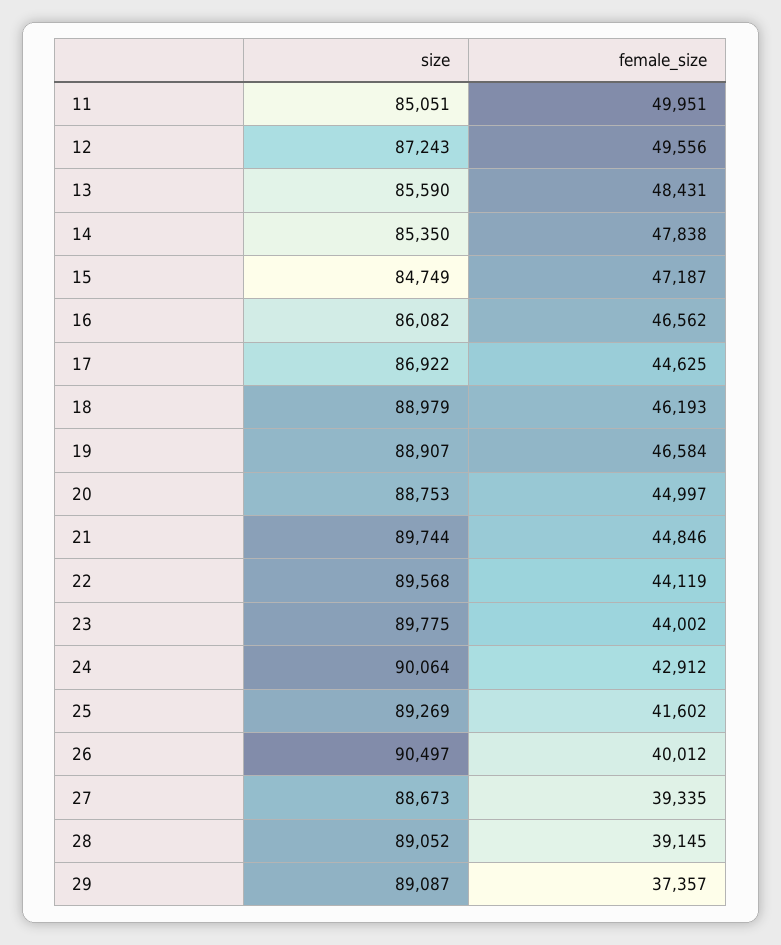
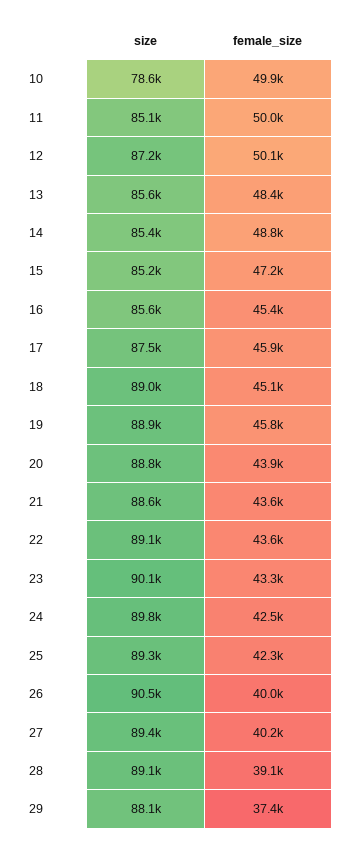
female_size, 12: 49556 -> 50100
female_size, 14: 47838 -> 48800
size, 15: 84749 -> 85200
size, 16: 86082 -> 85600
female_size, 16: 46562 -> 45400
size, 17: 86922 -> 87500
female_size, 17: 44625 -> 45900
female_size, 18: 46193 -> 45100
female_size, 19: 46584 -> 45800
female_size, 20: 44997 -> 43900
size, 21: 89744 -> 88600
female_size, 21: 44846 -> 43600
size, 22: 89568 -> 89100
female_size, 22: 44119 -> 43600
size, 23: 89775 -> 90100
female_size, 23: 44002 -> 43300
size, 24: 90064 -> 89800
female_size, 24: 42912 -> 42500
female_size, 25: 41602 -> 42300
size, 27: 88673 -> 89400
female_size, 27: 39335 -> 40200
size, 29: 89087 -> 88100
size, 10: none -> 78600
female_size, 10: none -> 49900

